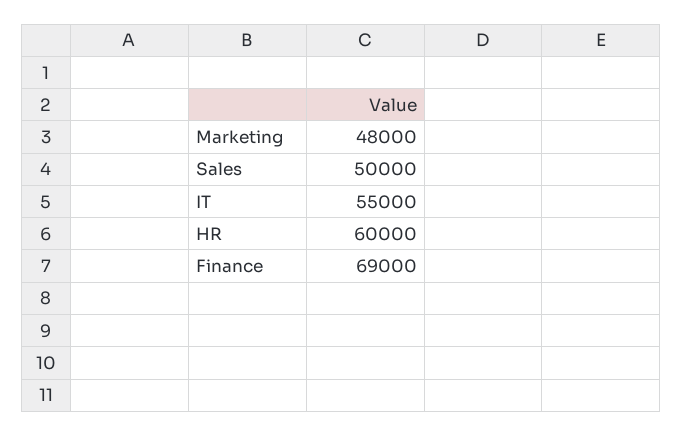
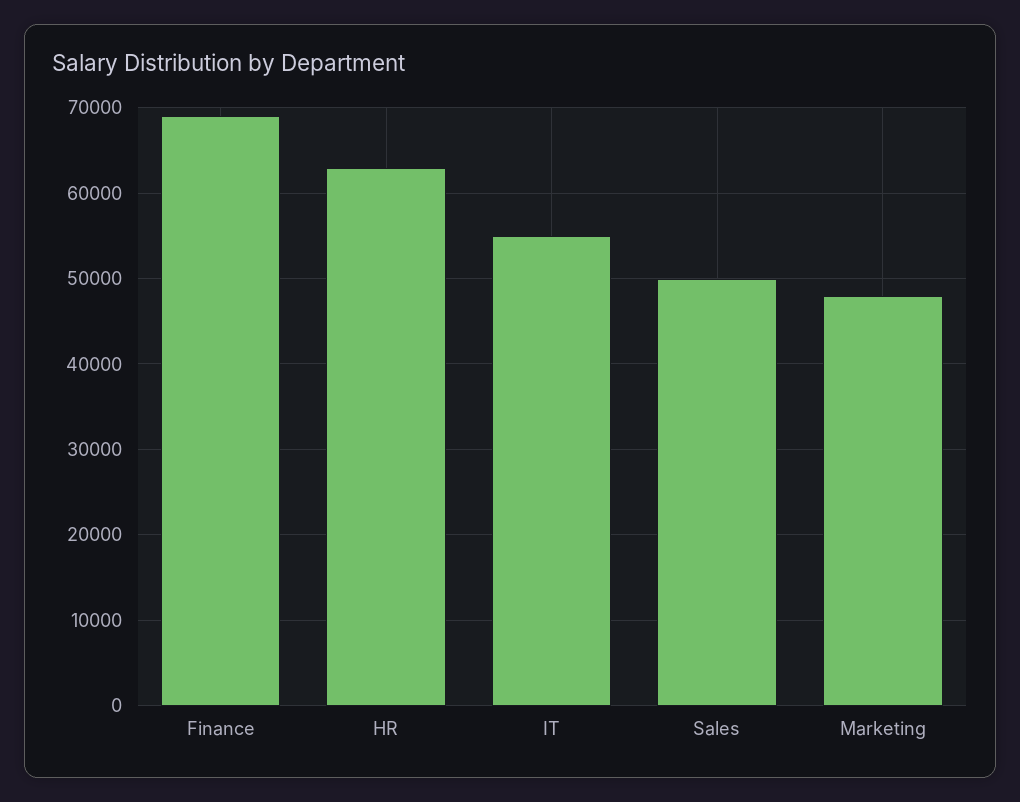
HR: 60000 -> 63000

